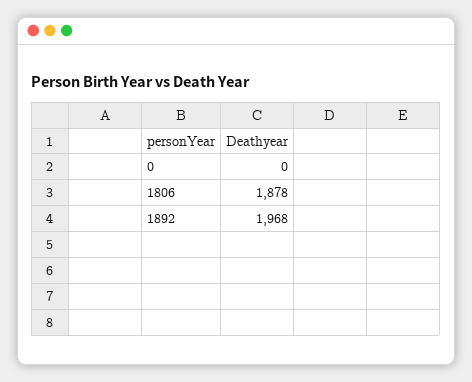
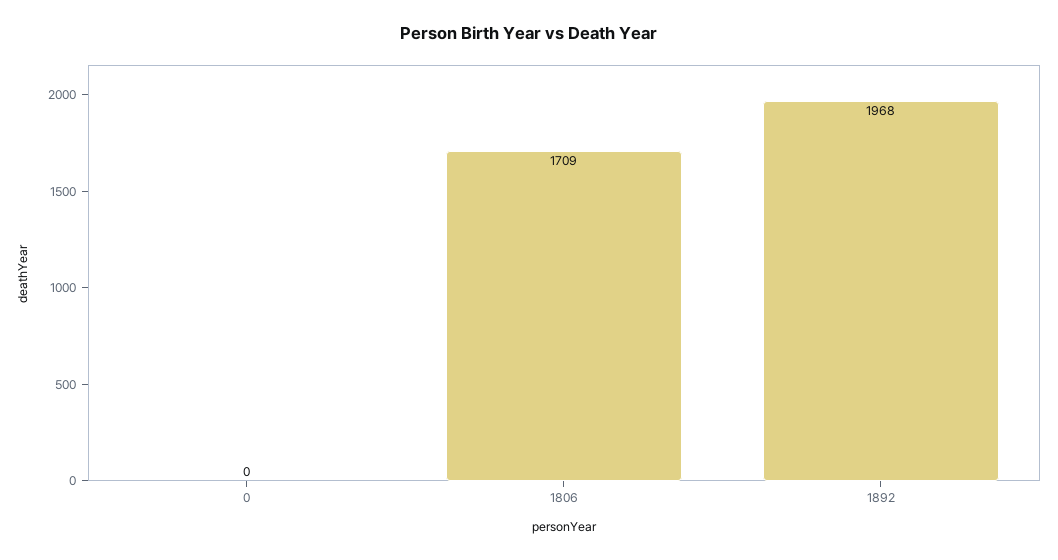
1806: 1878 -> 1709

